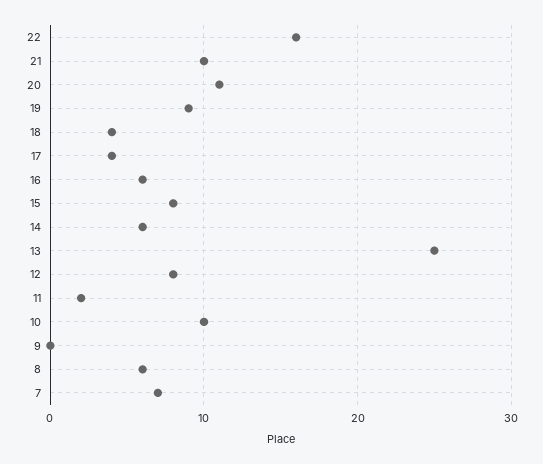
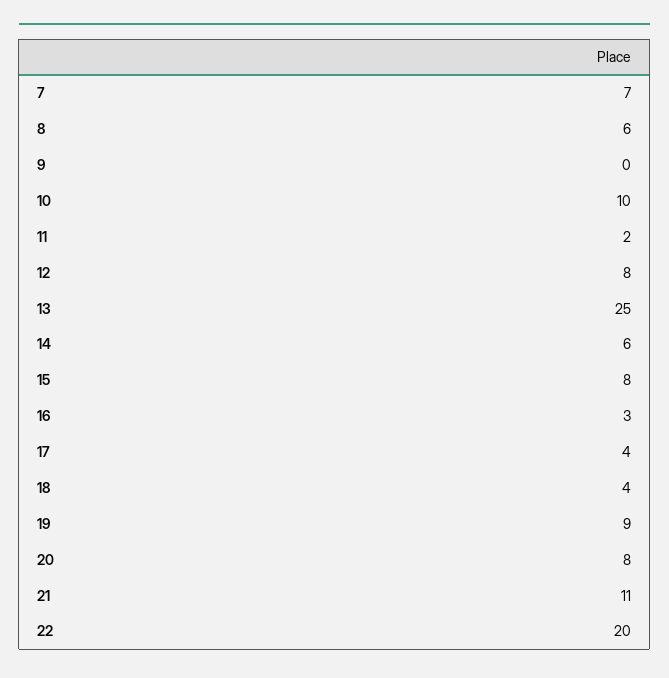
22: 16 -> 20
21: 10 -> 11
20: 11 -> 8
16: 6 -> 3

